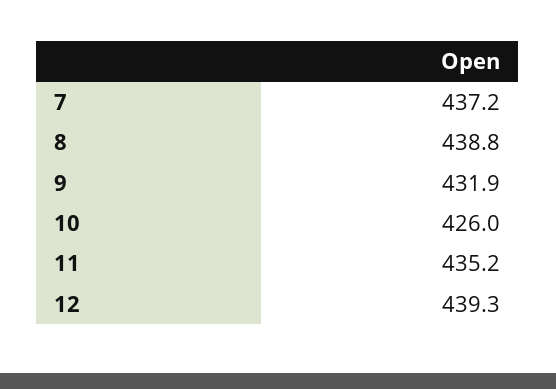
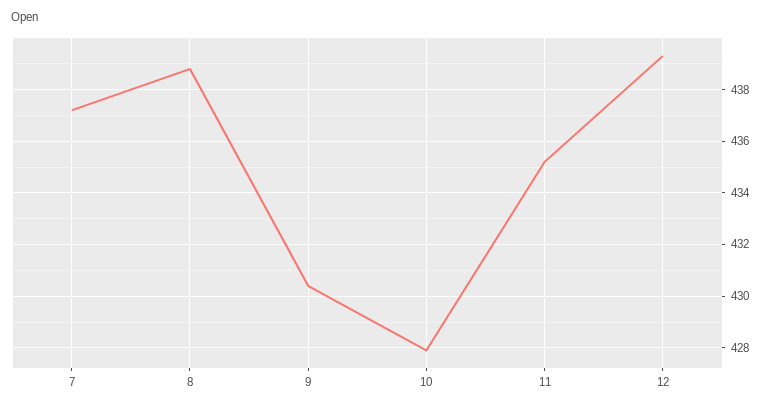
9: 431.9 -> 430.5
10: 426 -> 428

